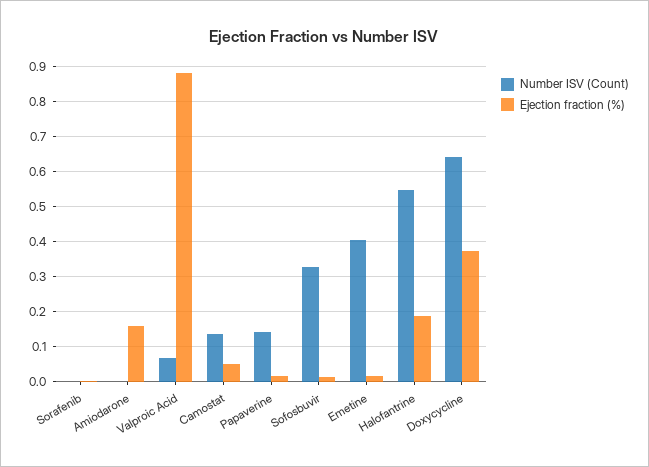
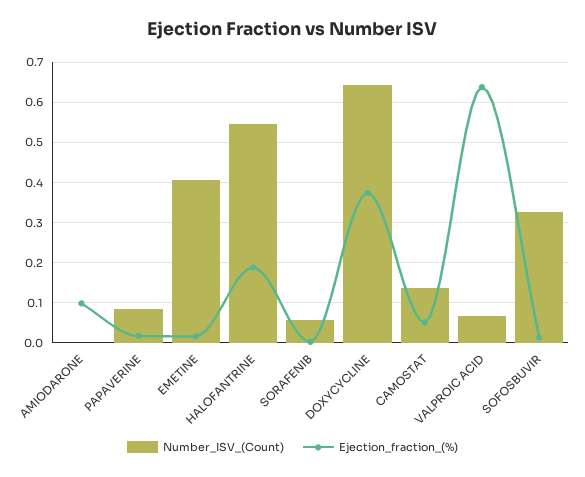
Number ISV (Count), Sorafenib: 0 -> 0.06
Ejection fraction (%), Amiodarone: 0.16 -> 0.1
Ejection fraction (%), Valproic Acid: 0.88 -> 0.64
Number ISV (Count), Papaverine: 0.14 -> 0.08

